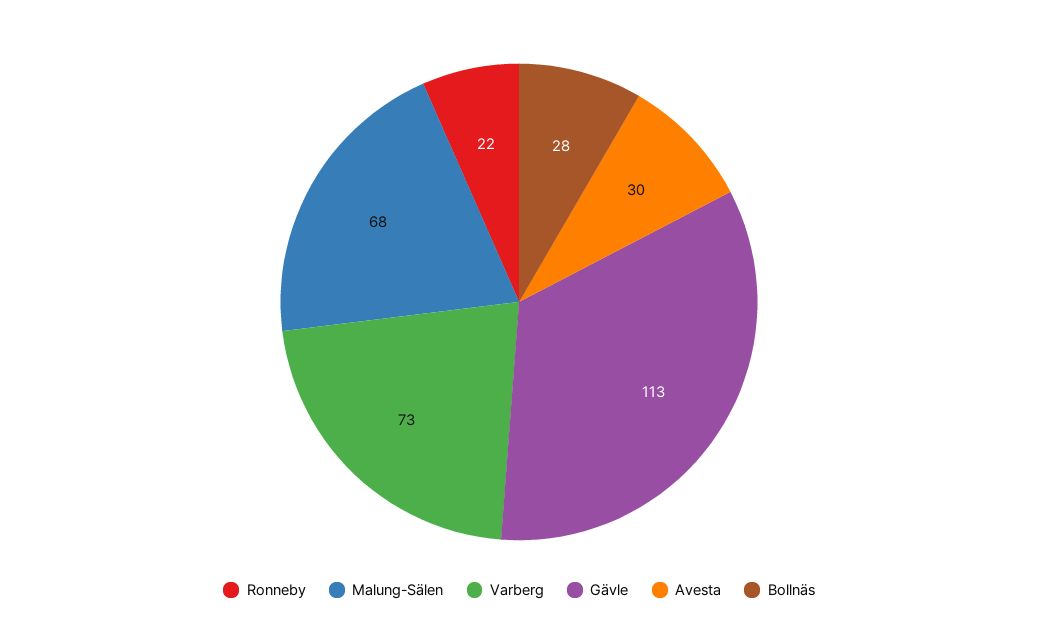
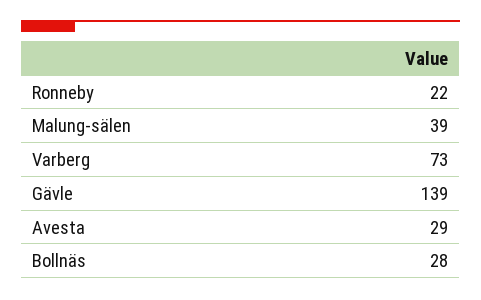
Malung-Sälen: 68 -> 39
Gävle: 113 -> 139
Avesta: 30 -> 29

